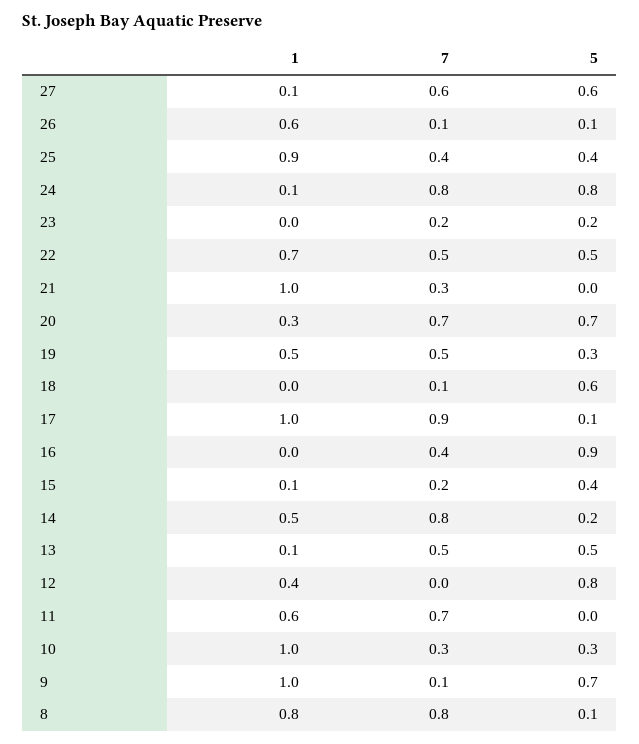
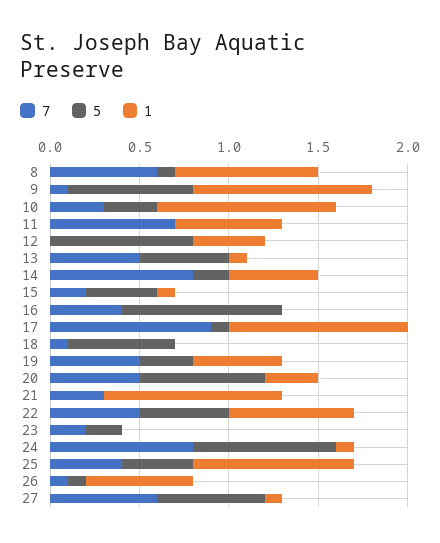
7, 20: 0.7 -> 0.5
7, 8: 0.8 -> 0.6

